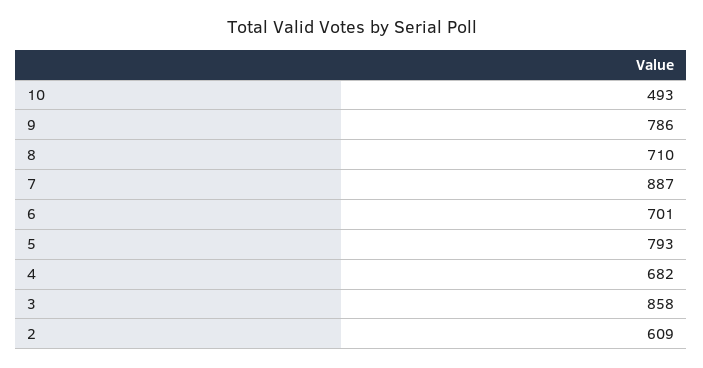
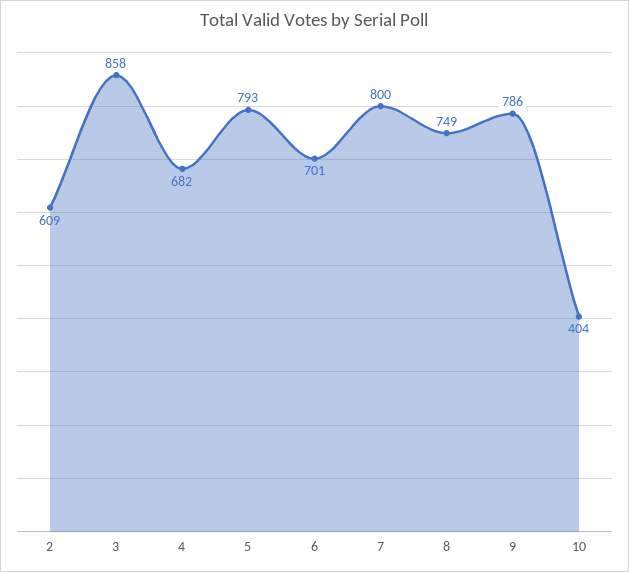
10: 493 -> 404
8: 710 -> 749
7: 887 -> 800

